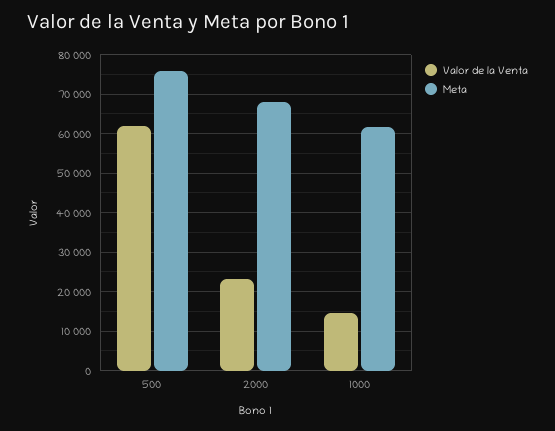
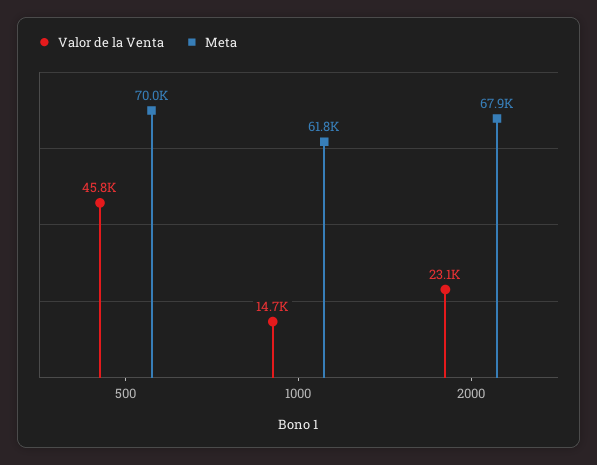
Valor de la Venta, 500: 62000 -> 45800
Meta, 500: 76000 -> 70000

